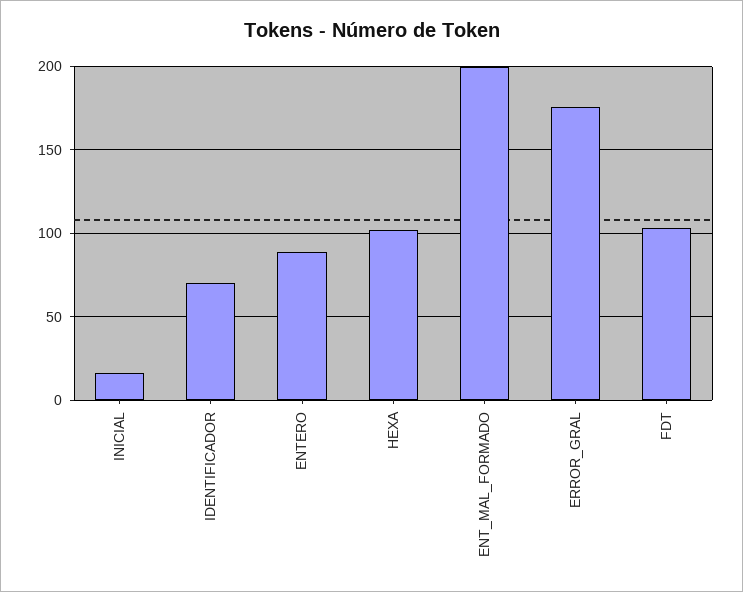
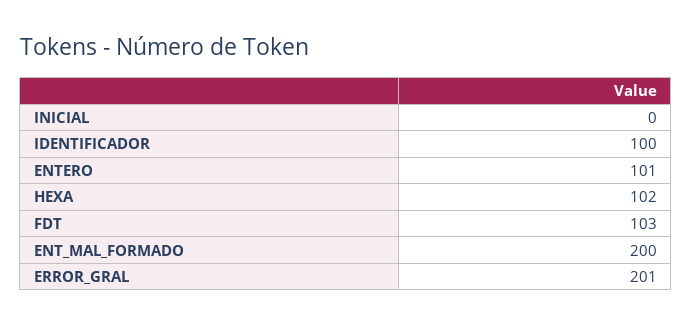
INICIAL: 15 -> 0
IDENTIFICADOR: 70 -> 100
ENTERO: 90 -> 101
ERROR_GRAL: 175 -> 201

